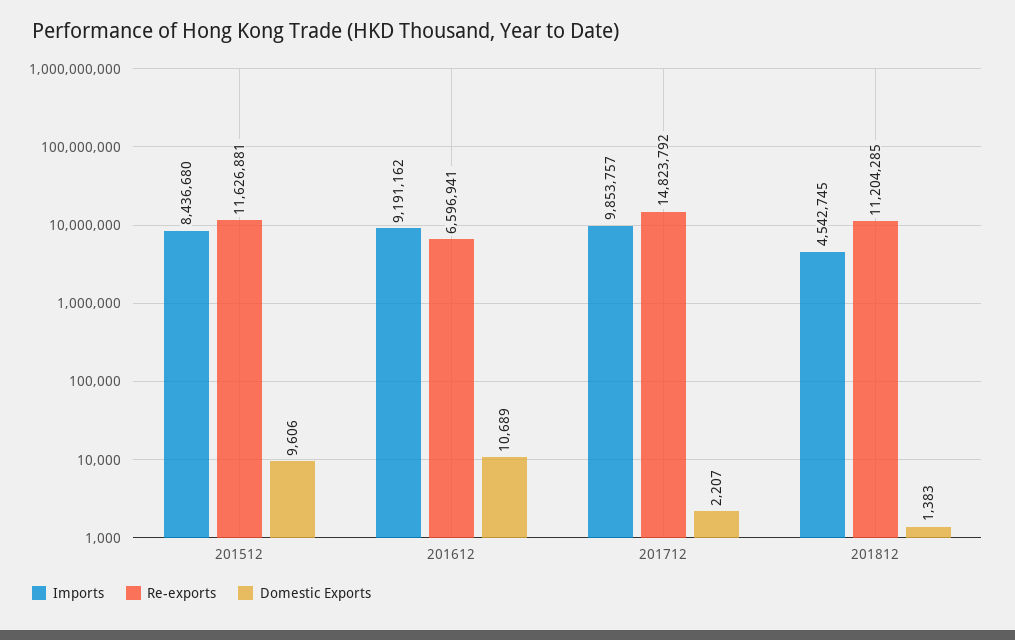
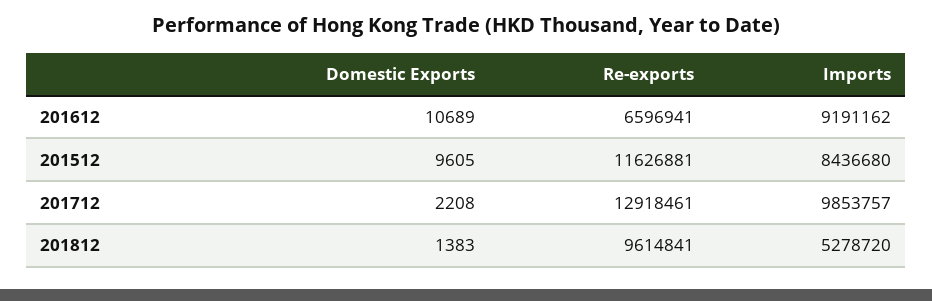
Domestic Exports, 201512: 9606 -> 9605
Re-exports, 201712: 14823792 -> 12918461
Domestic Exports, 201712: 2207 -> 2208
Imports, 201812: 4542745 -> 5278720
Re-exports, 201812: 11204285 -> 9614841

